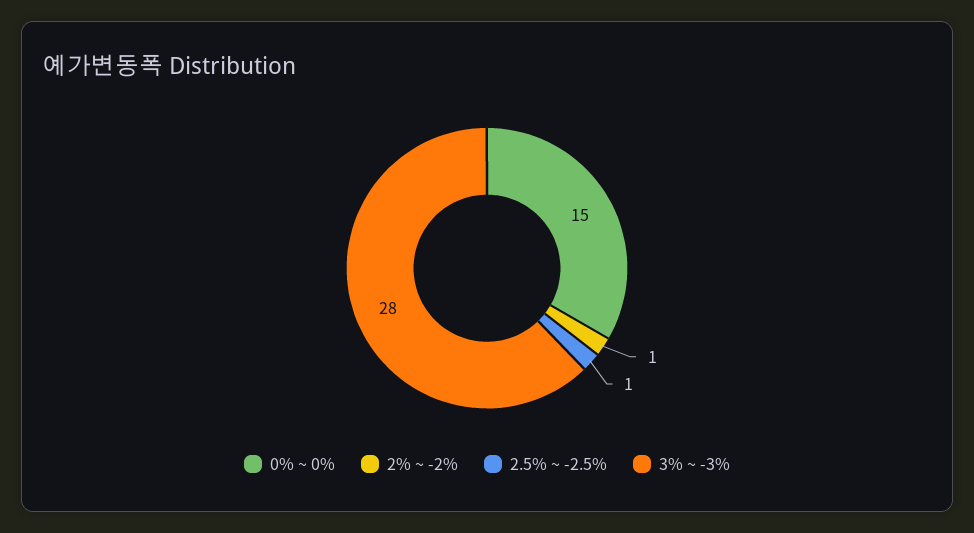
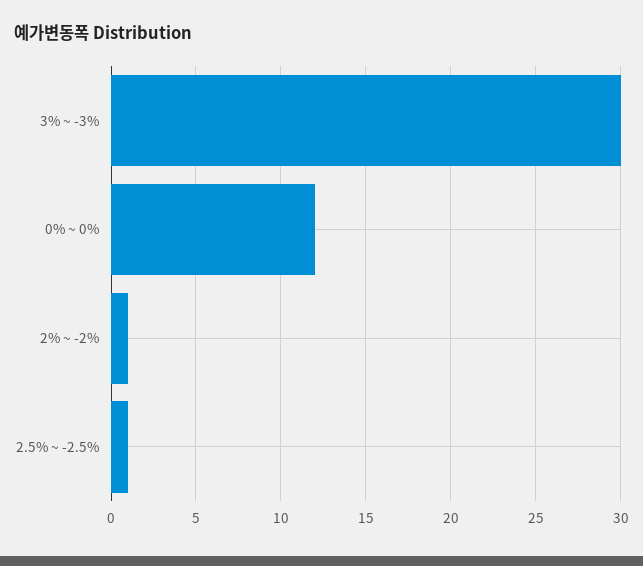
0% ~ 0%: 15 -> 12
3% ~ -3%: 28 -> 30

